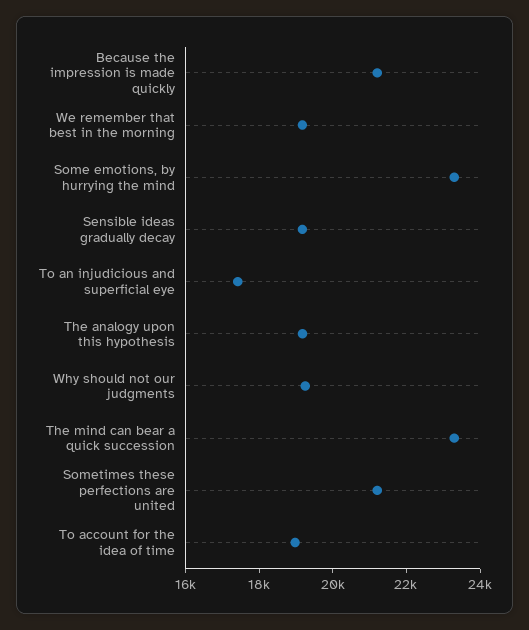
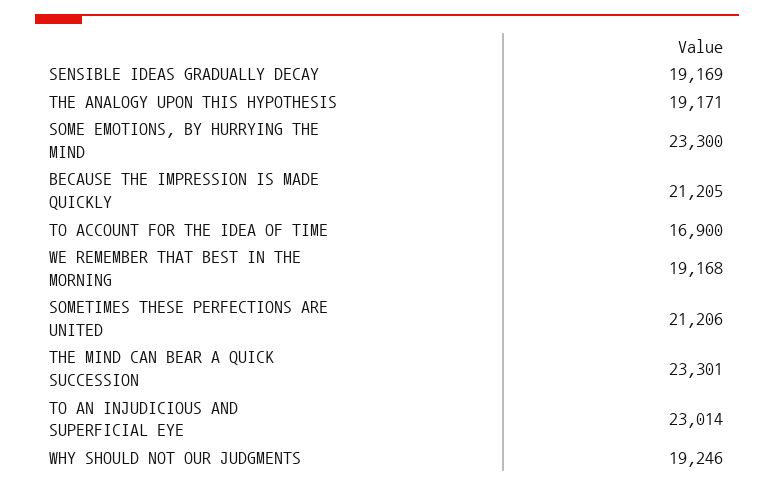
To an injudicious and superficial eye: 17500 -> 23014
To account for the idea of time: 19000 -> 16900

